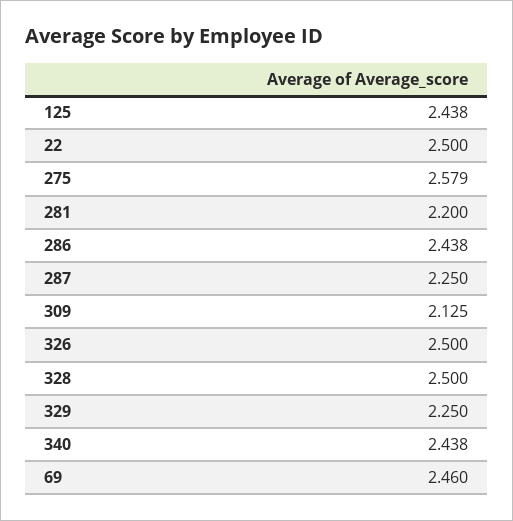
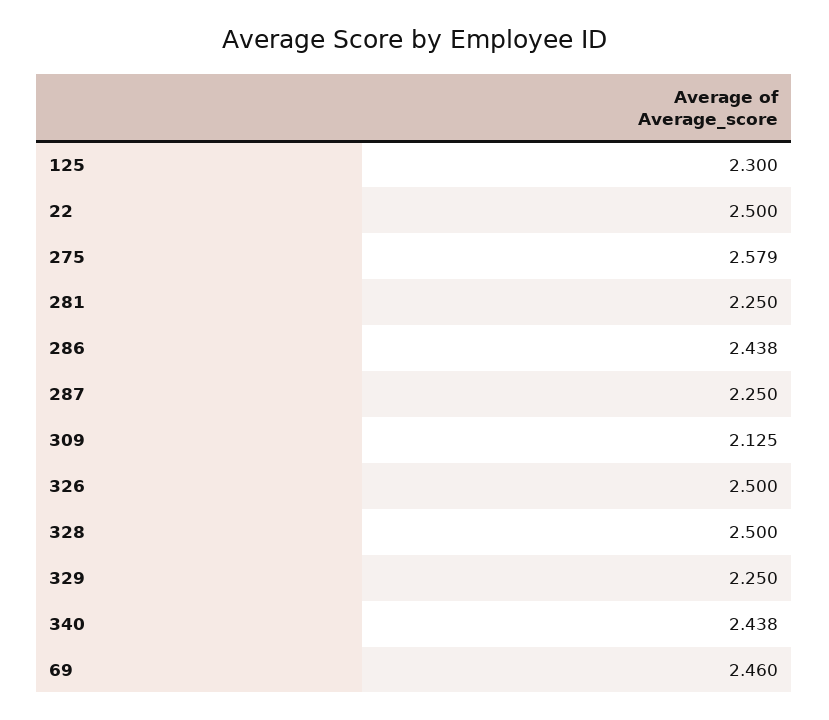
125: 2.438 -> 2.3
281: 2.2 -> 2.25

